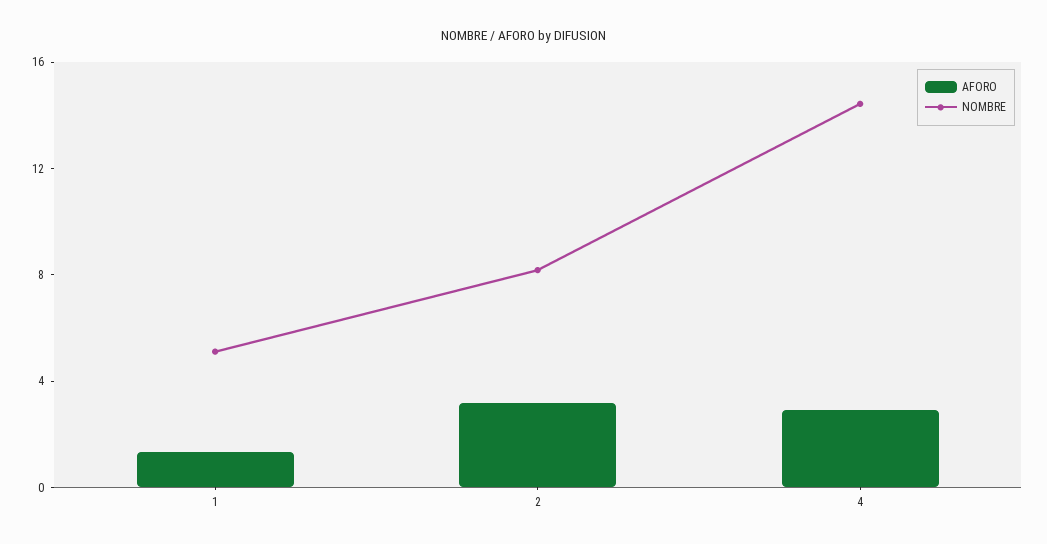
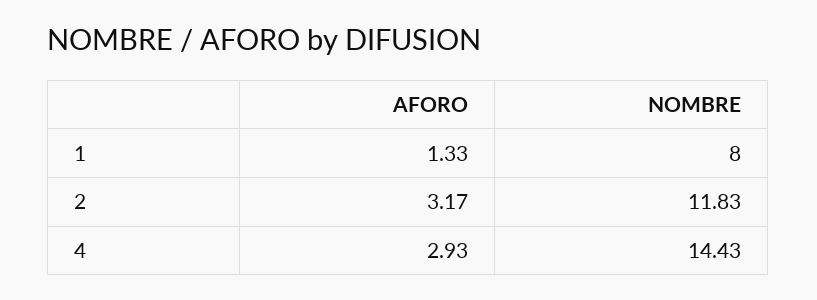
NOMBRE, 1: 5 -> 8
NOMBRE, 2: 8 -> 11.83

